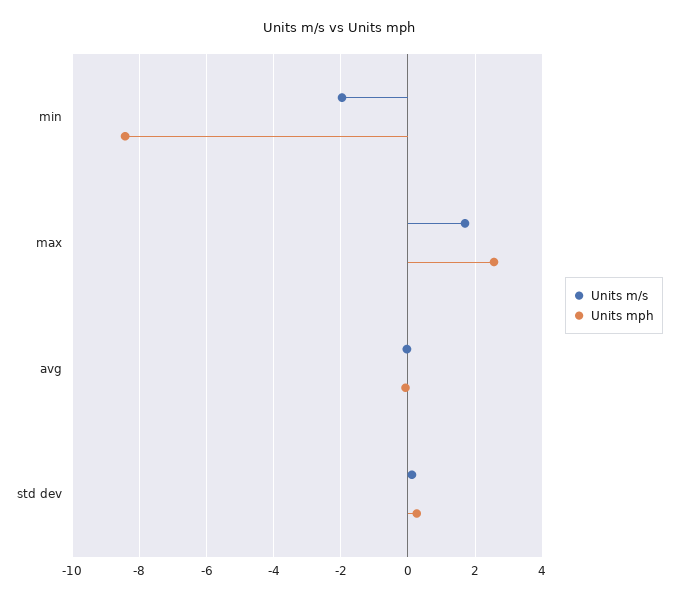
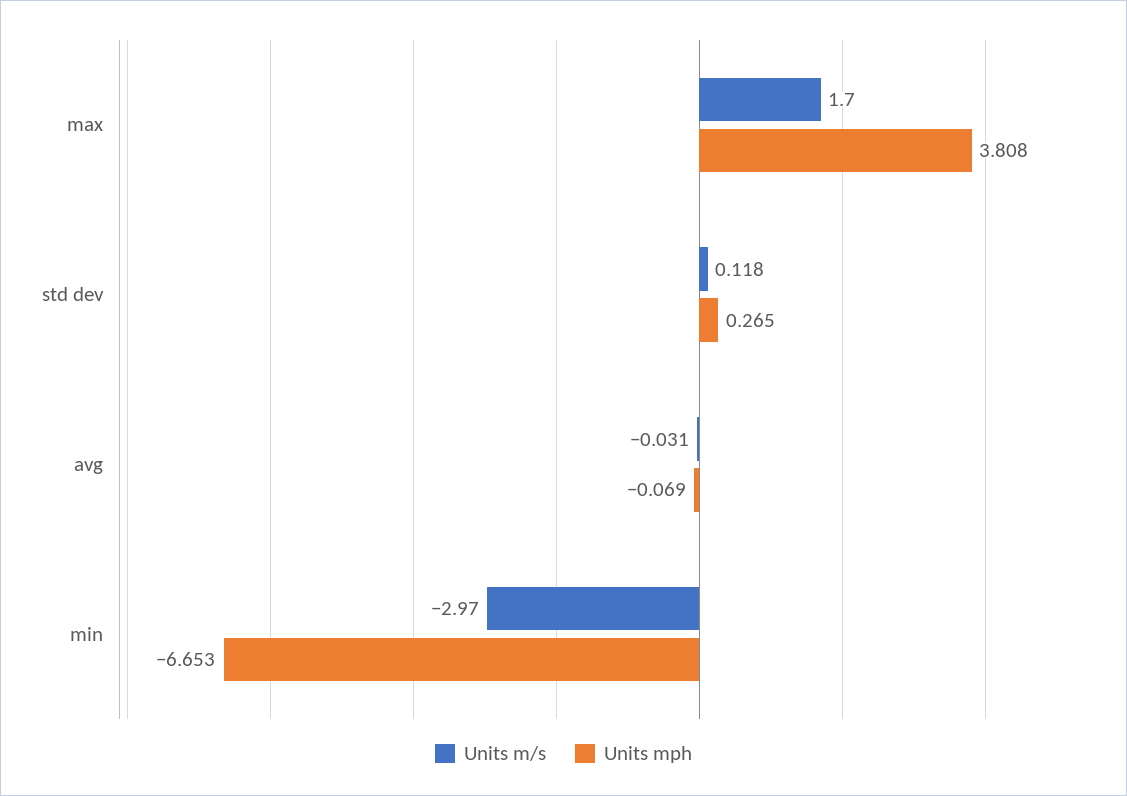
Units m/s, min: -2 -> -2.97
Units mph, min: -8.4 -> -6.653
Units mph, max: 2.6 -> 3.808

